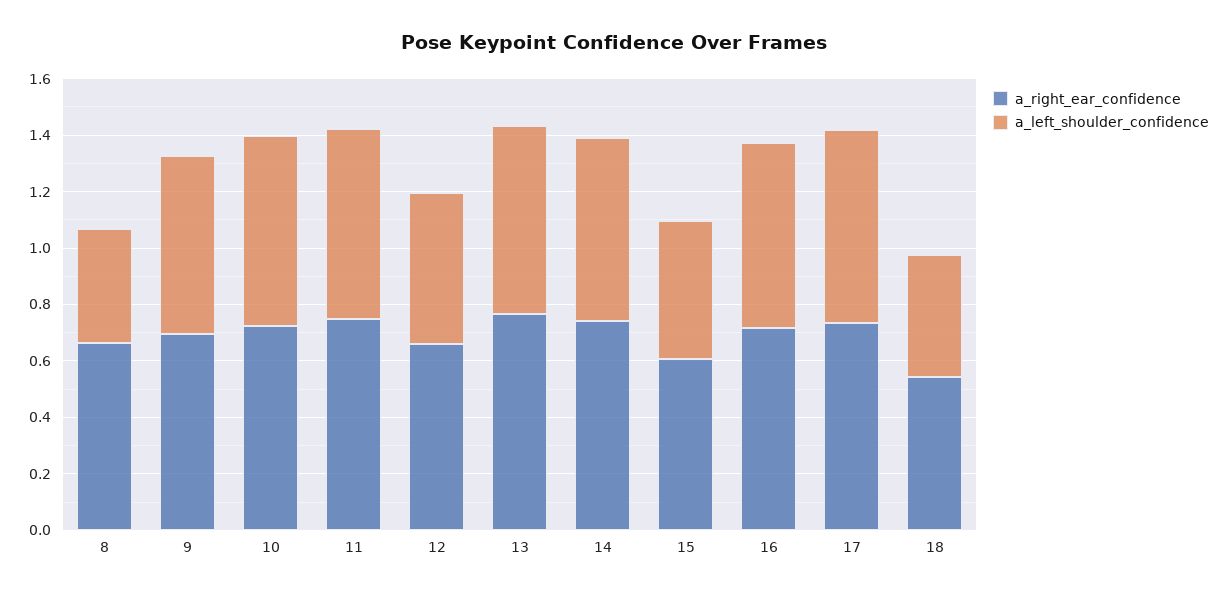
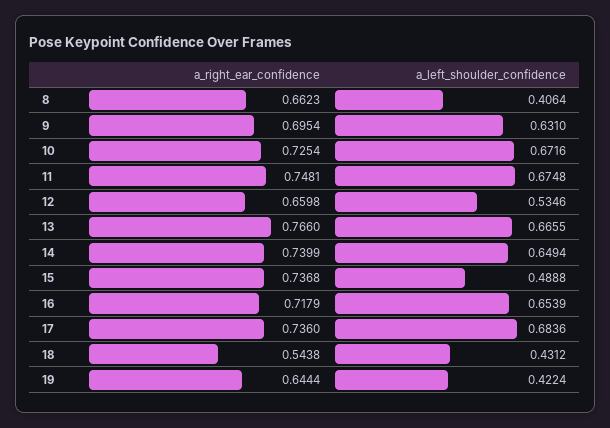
a_right_ear_confidence, 15: 0.6 -> 0.7368
a_right_ear_confidence, 19: none -> 0.6444
a_left_shoulder_confidence, 19: none -> 0.4224

